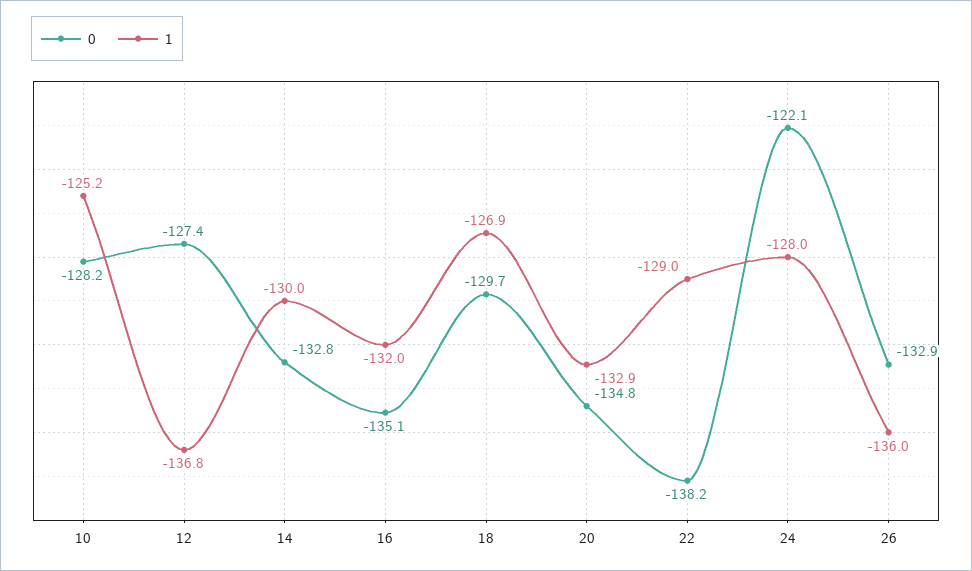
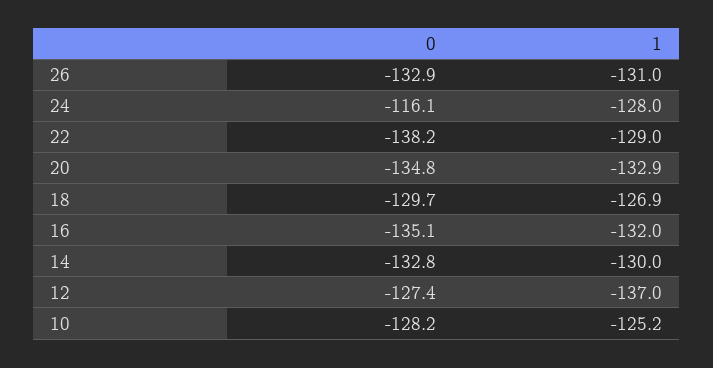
1, 12: -136.8 -> -137
0, 24: -122.1 -> -116.1
1, 26: -136 -> -131

